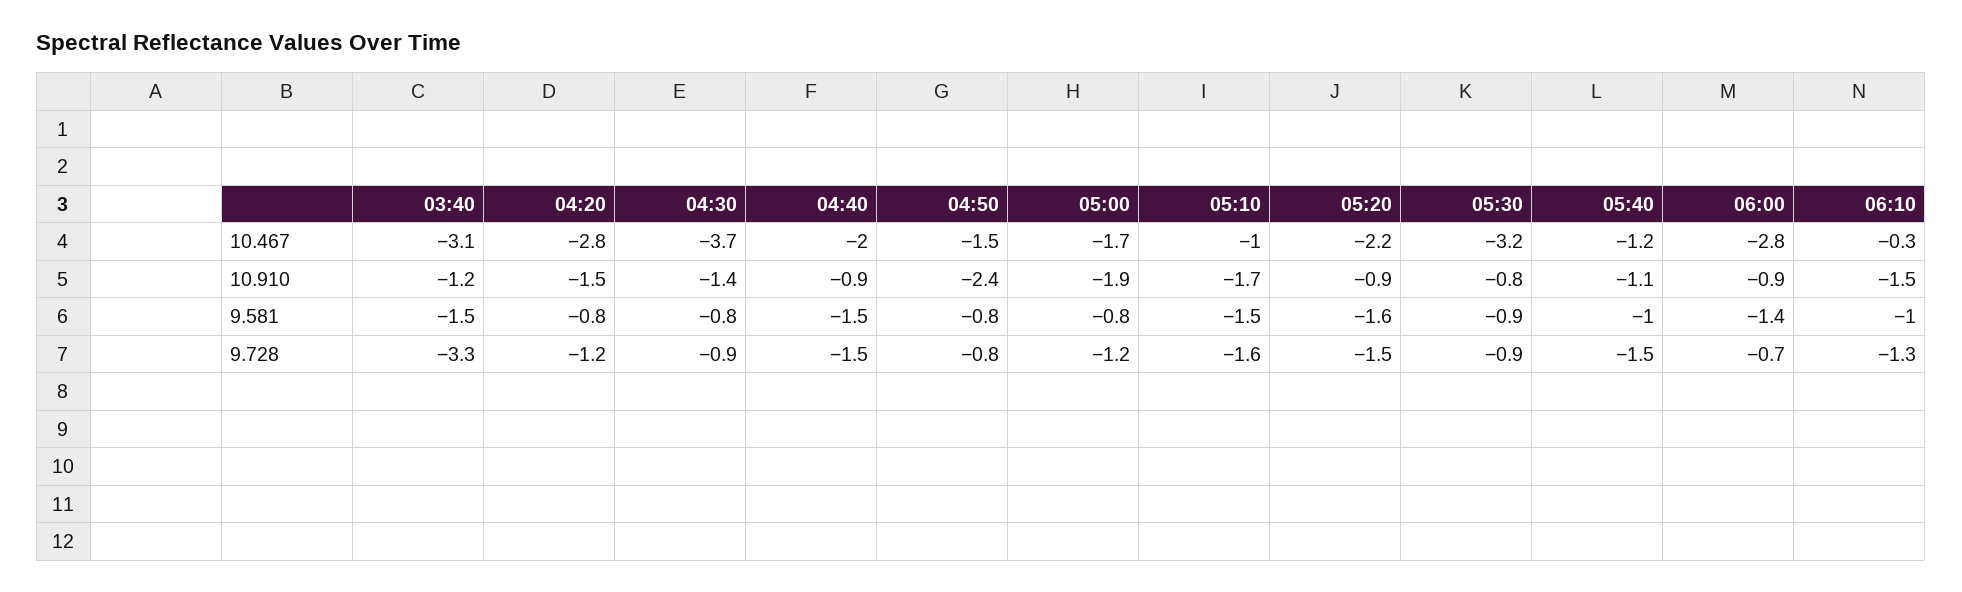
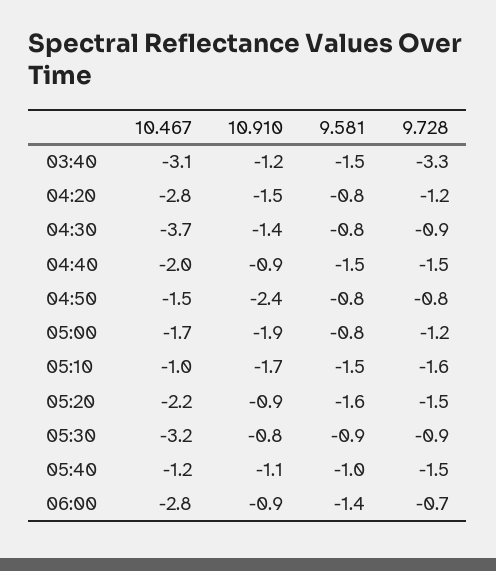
06:10, 10.467: -0.3 -> none
06:10, 10.910: -1.5 -> none
06:10, 9.581: -1 -> none
06:10, 9.728: -1.3 -> none

